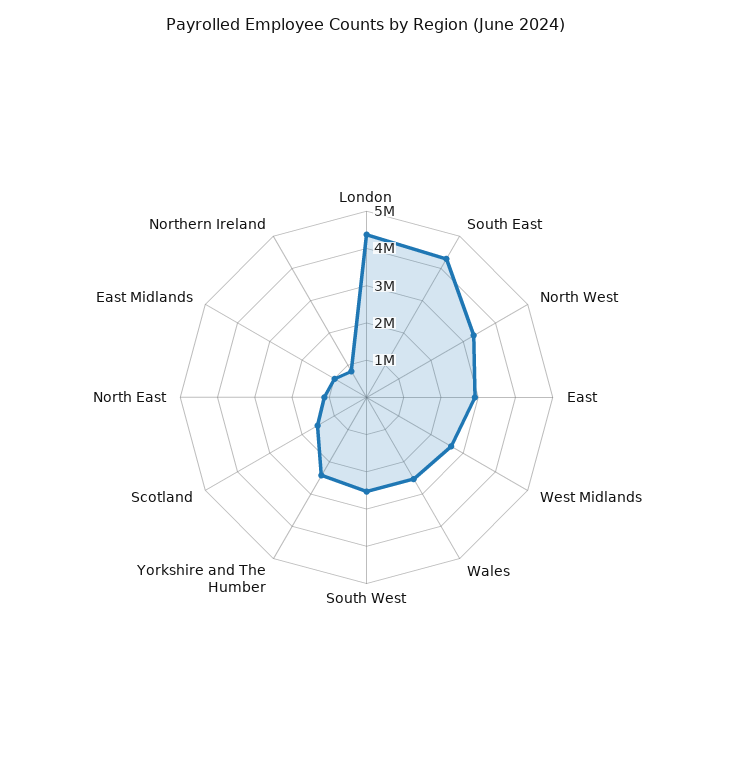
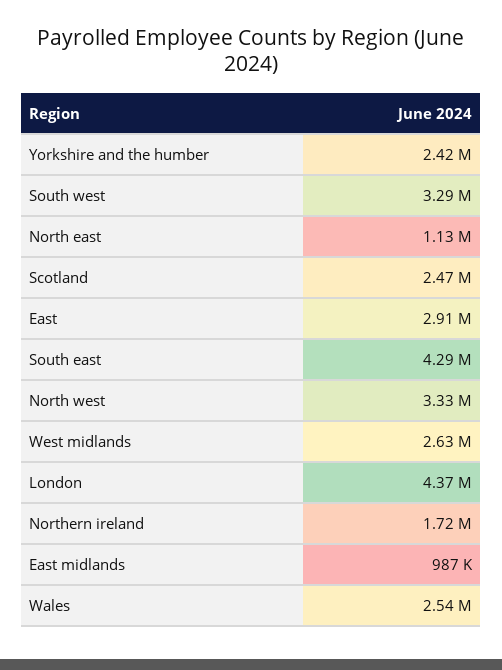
South West: 2500000 -> 3290000
Scotland: 1500000 -> 2470000
Northern Ireland: 750000 -> 1720000

